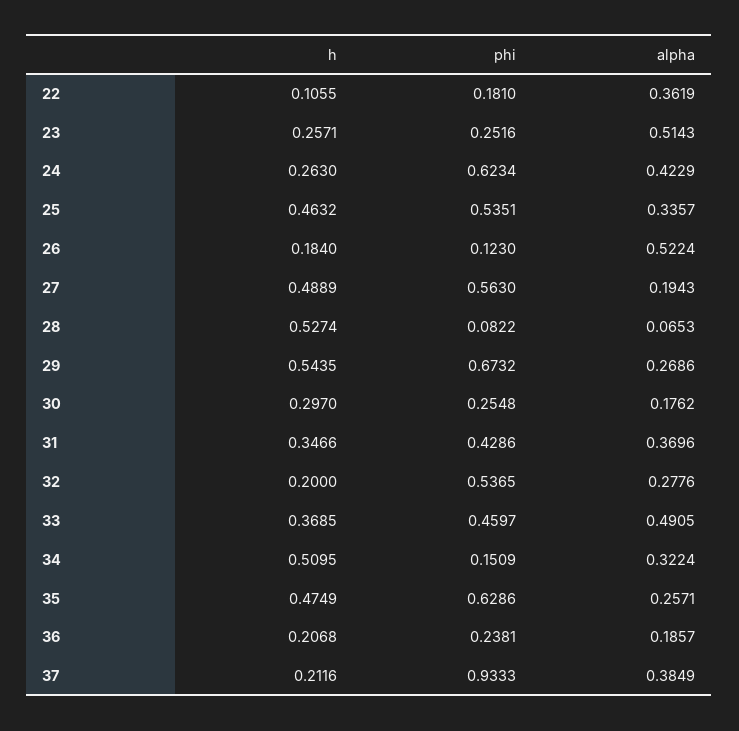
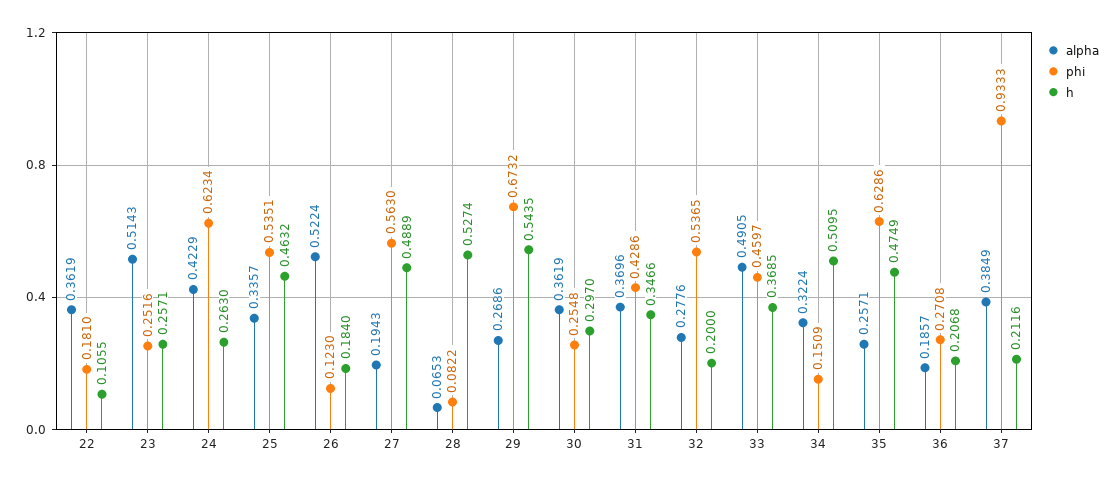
alpha, 30: 0.1762 -> 0.3619
phi, 36: 0.2381 -> 0.2708

